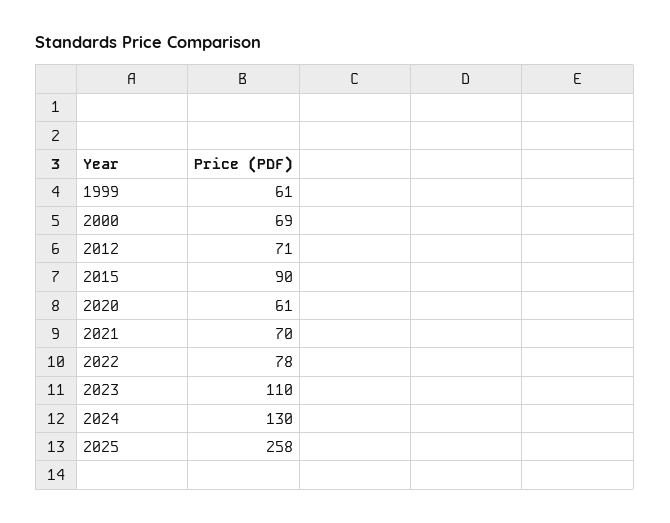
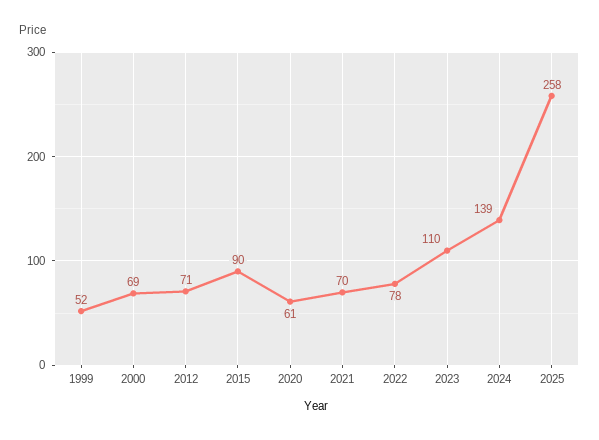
1999: 61 -> 52
2024: 130 -> 139

